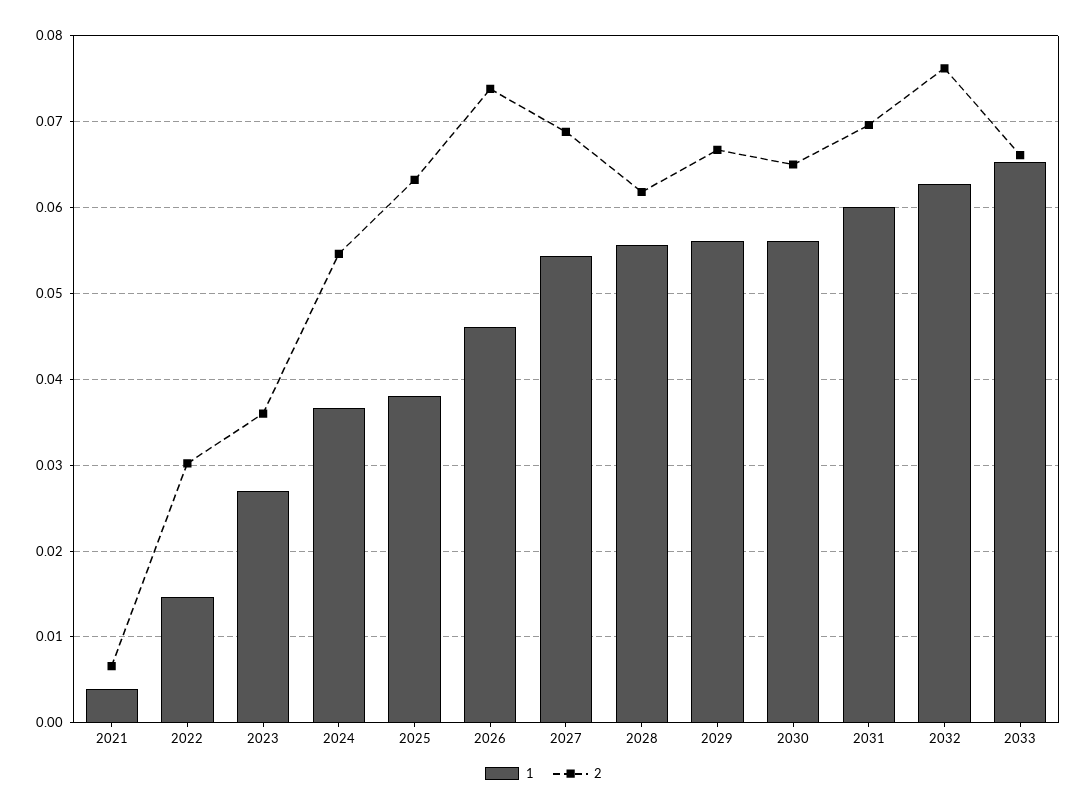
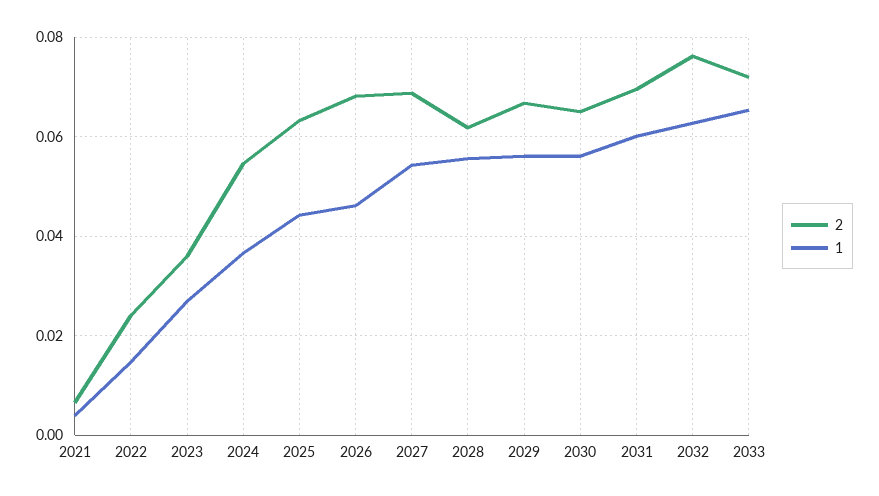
2, 2022: 0.03 -> 0.024
1, 2025: 0.038 -> 0.044
2, 2026: 0.074 -> 0.068
2, 2033: 0.066 -> 0.072

